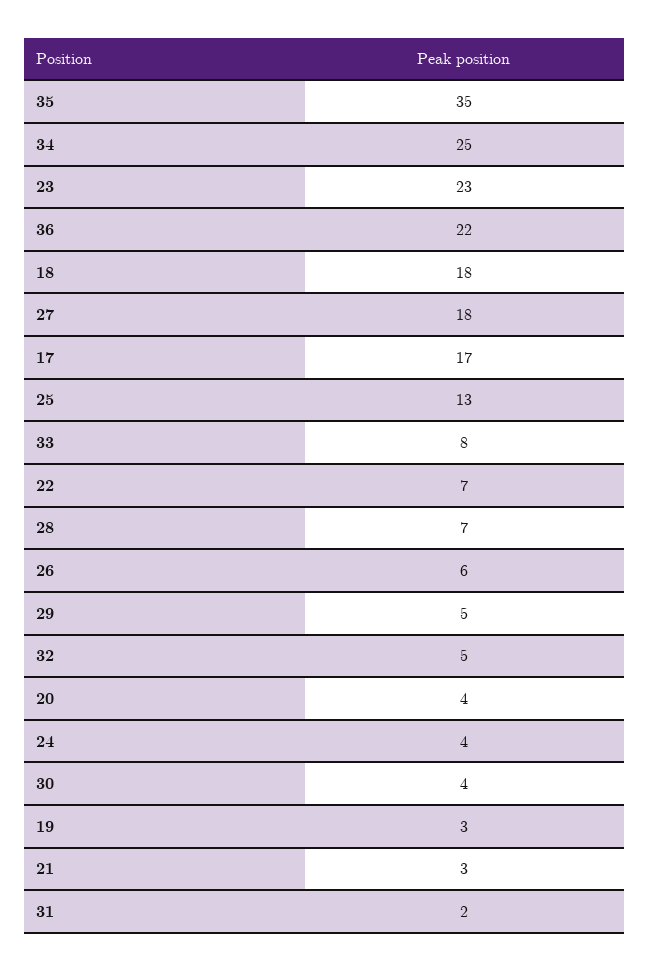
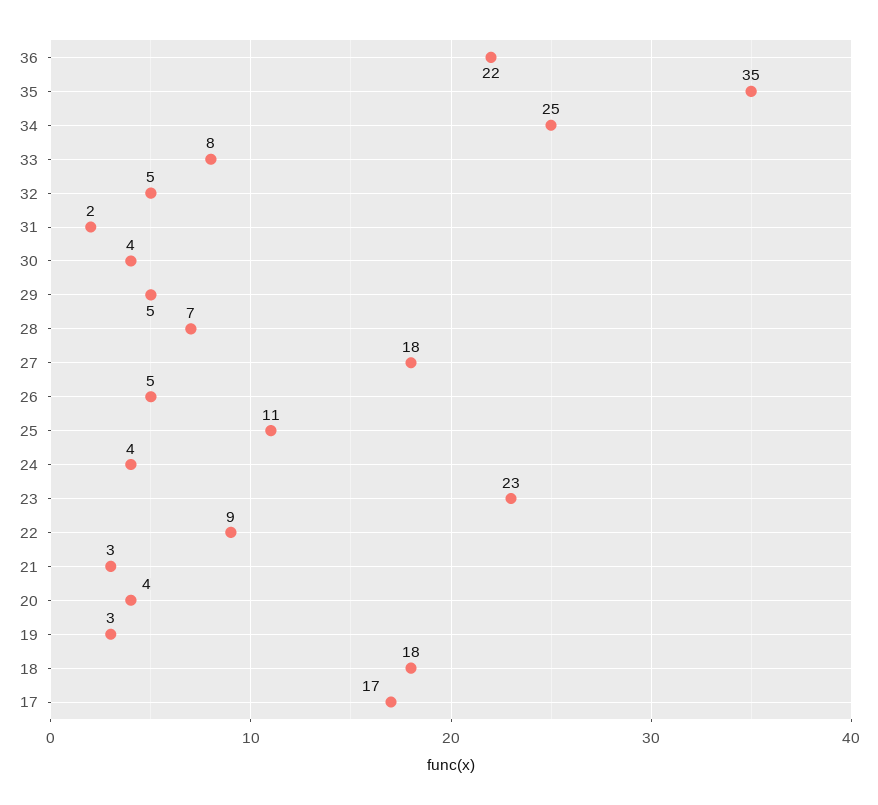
25: 13 -> 11
22: 7 -> 9
26: 6 -> 5

